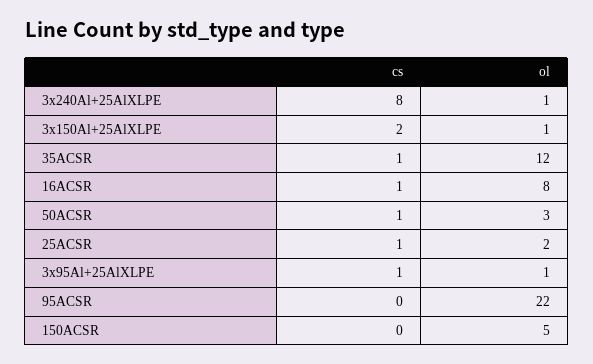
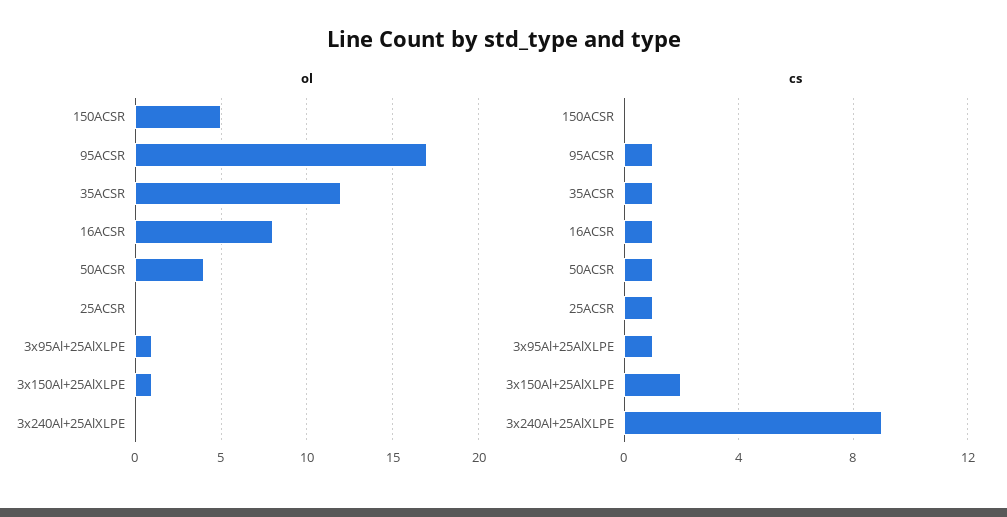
cs, 3x240Al+25AlXLPE: 8 -> 9
ol, 3x240Al+25AlXLPE: 1 -> 0
ol, 50ACSR: 3 -> 4
ol, 25ACSR: 2 -> 0
cs, 95ACSR: 0 -> 1
ol, 95ACSR: 22 -> 17

